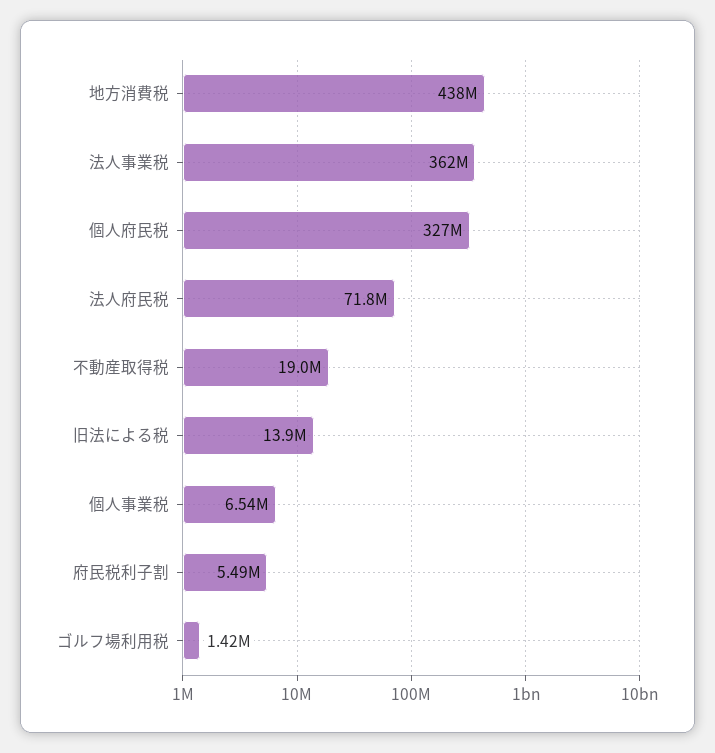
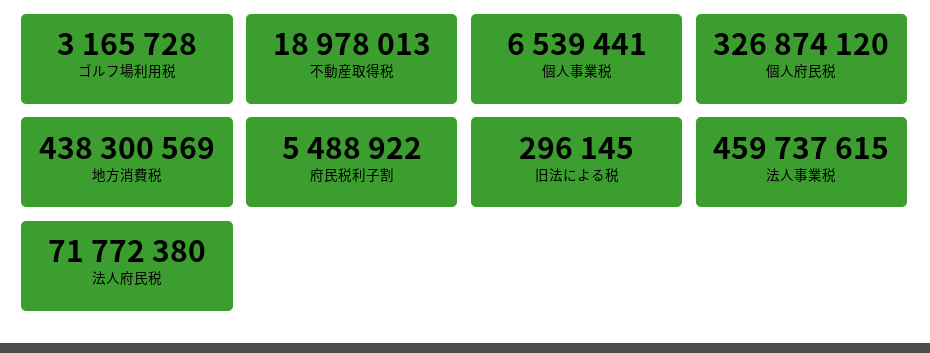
法人事業税: 362000000 -> 459737615
旧法による税: 13900000 -> 296145
ゴルフ場利用税: 1420000 -> 3165728

